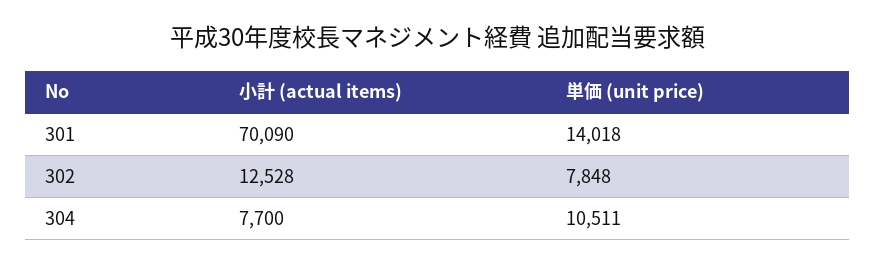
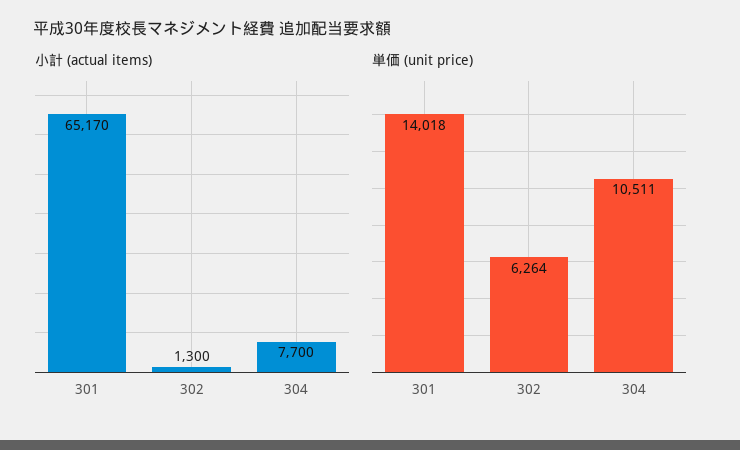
小計 (actual items), 301: 70090 -> 65170
小計 (actual items), 302: 12528 -> 1300
単価 (unit price), 302: 7848 -> 6264

